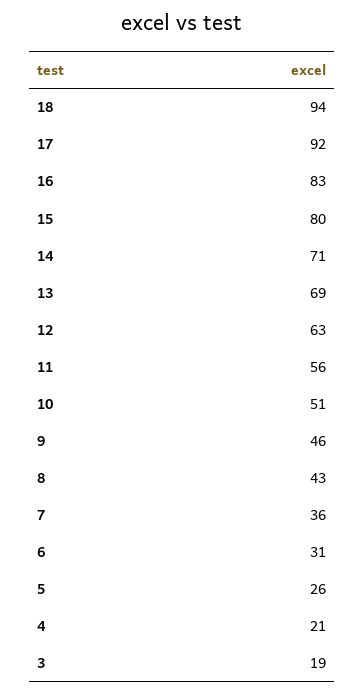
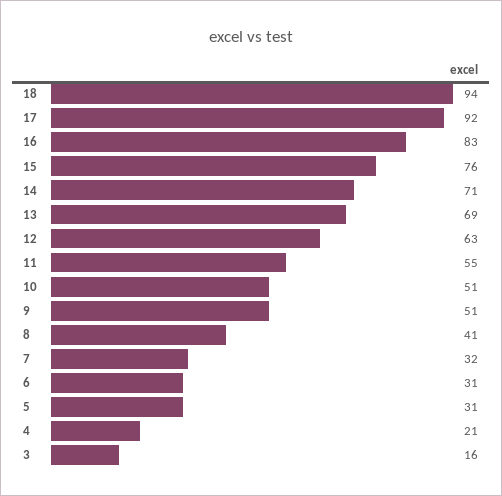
15: 80 -> 76
11: 56 -> 55
9: 46 -> 51
8: 43 -> 41
7: 36 -> 32
5: 26 -> 31
3: 19 -> 16

